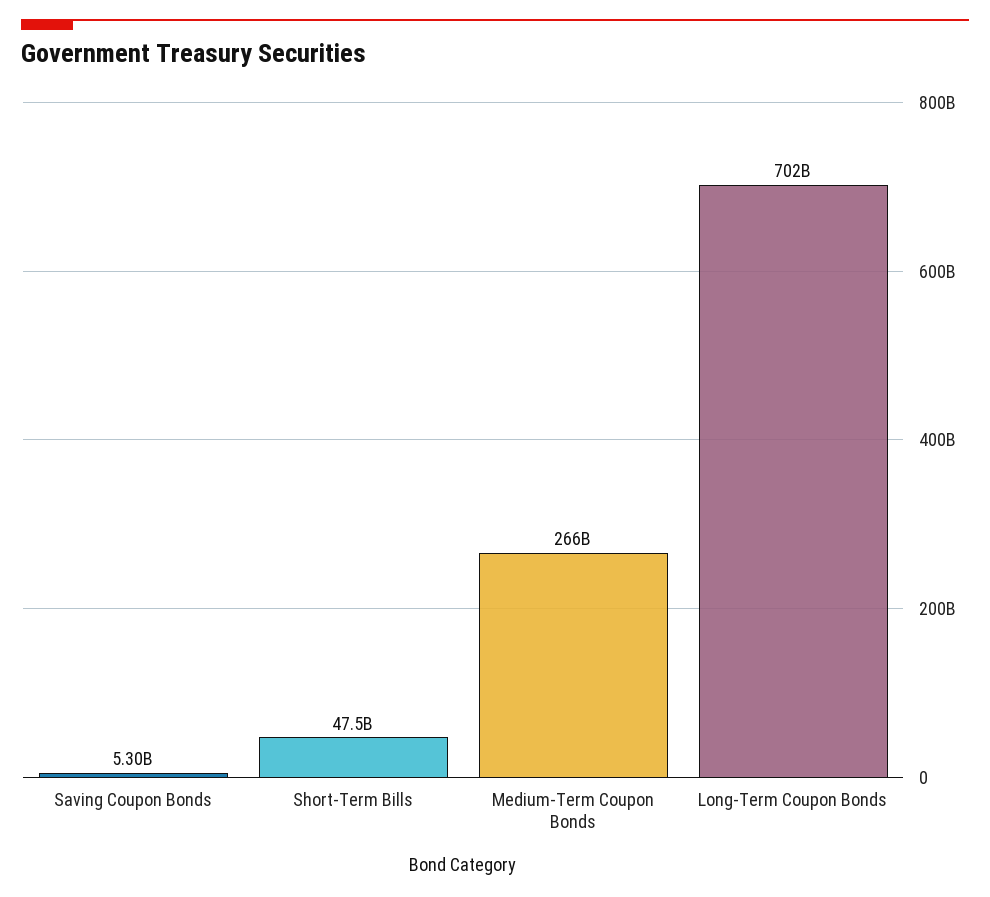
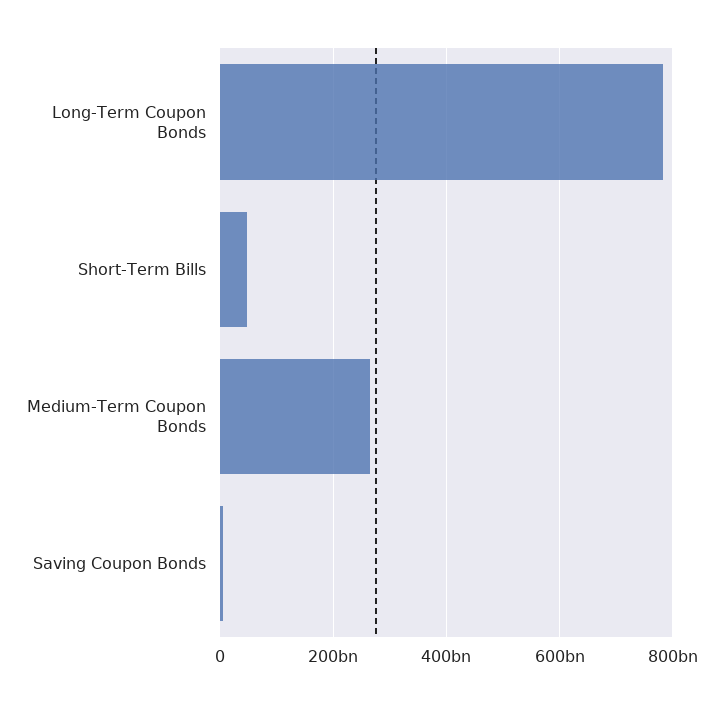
Long-Term Coupon Bonds: 702000000000 -> 780000000000

